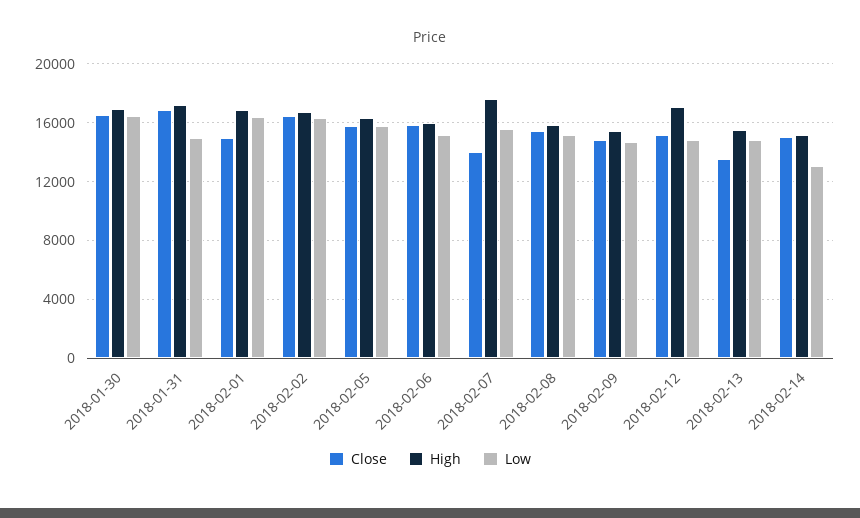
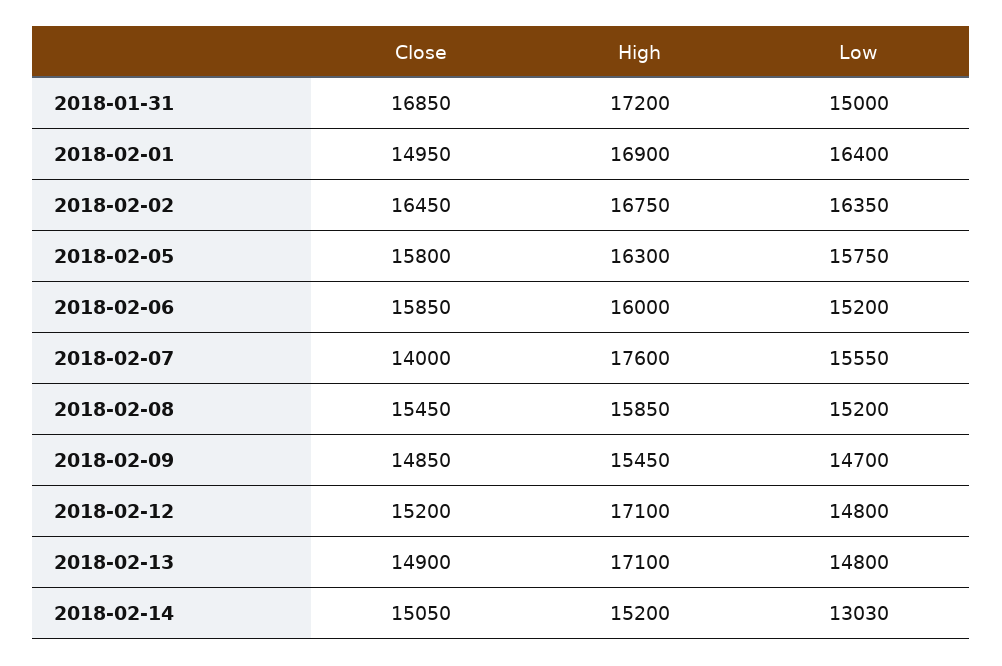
Close, 2018-01-30: 16500 -> none
High, 2018-01-30: 17000 -> none
Low, 2018-01-30: 16500 -> none
Close, 2018-02-13: 13500 -> 14900
High, 2018-02-13: 15500 -> 17100

